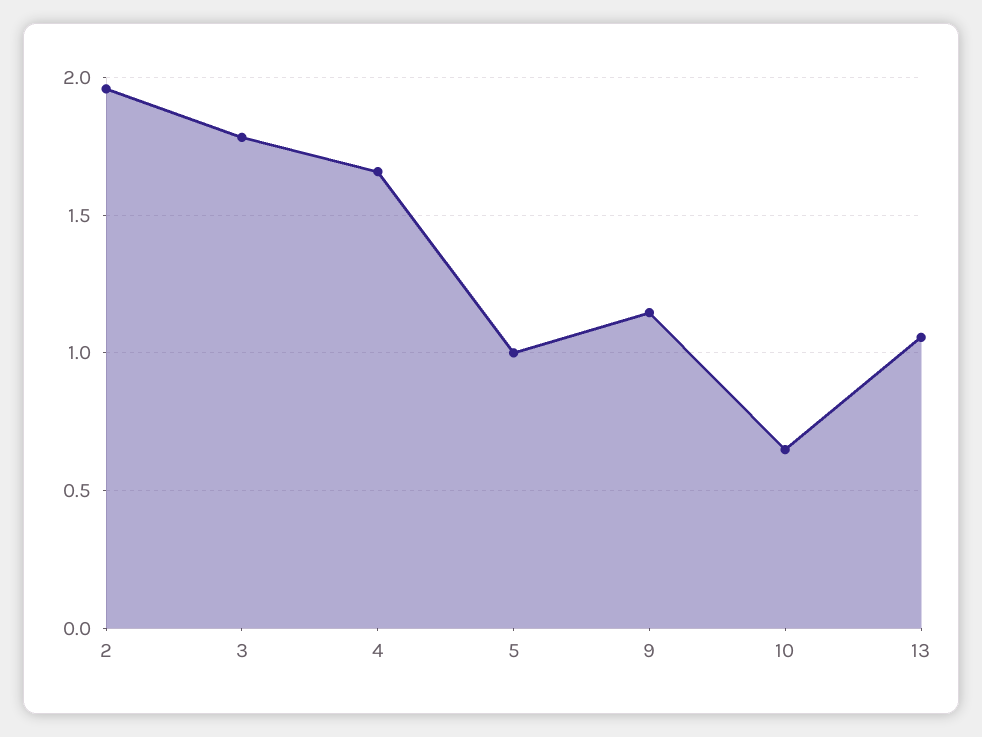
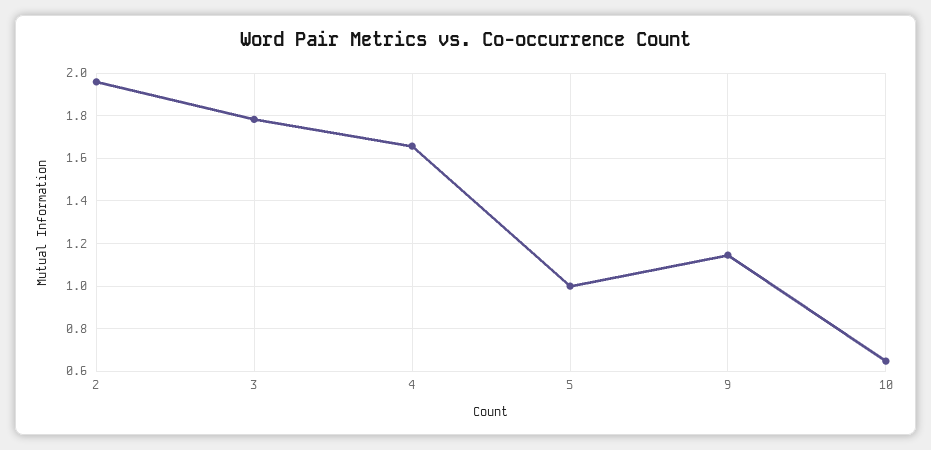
13: 1.05 -> none

